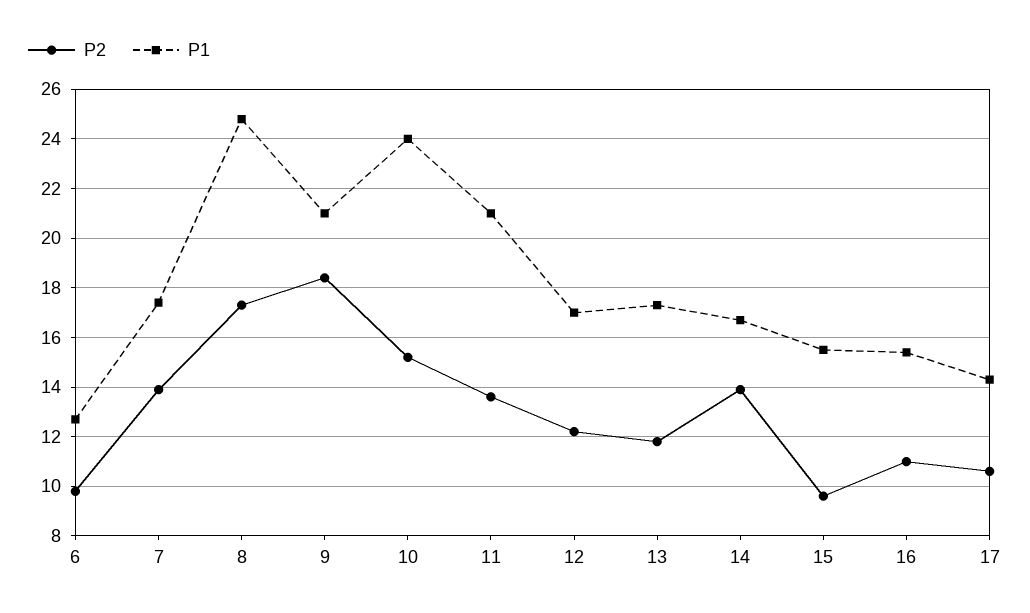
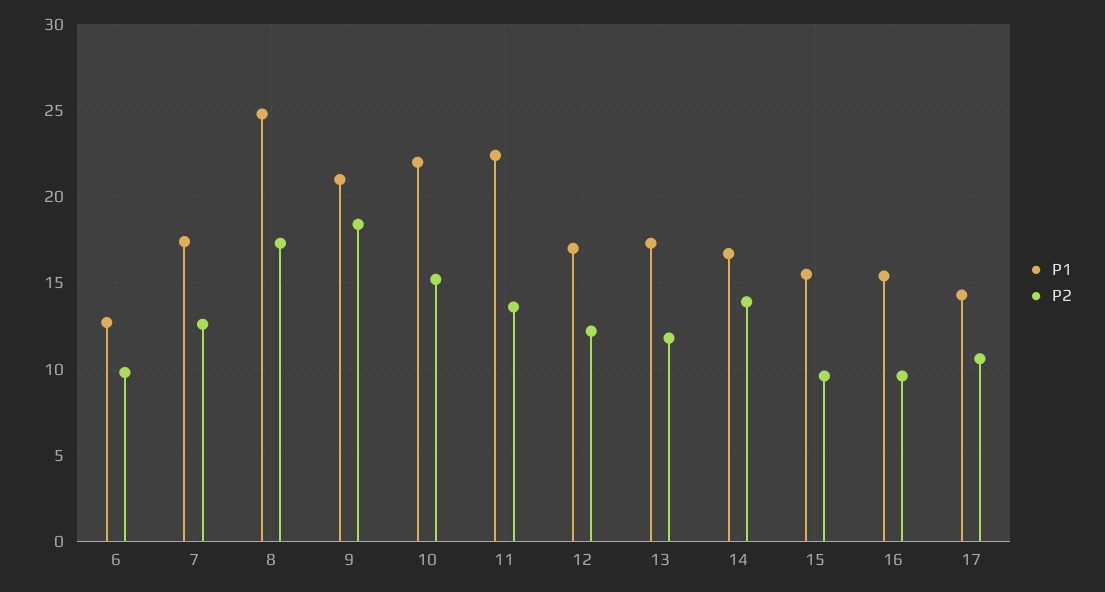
P2, 7: 14 -> 12.5
P1, 10: 24 -> 22
P1, 11: 21 -> 22.5
P2, 16: 11 -> 9.5

